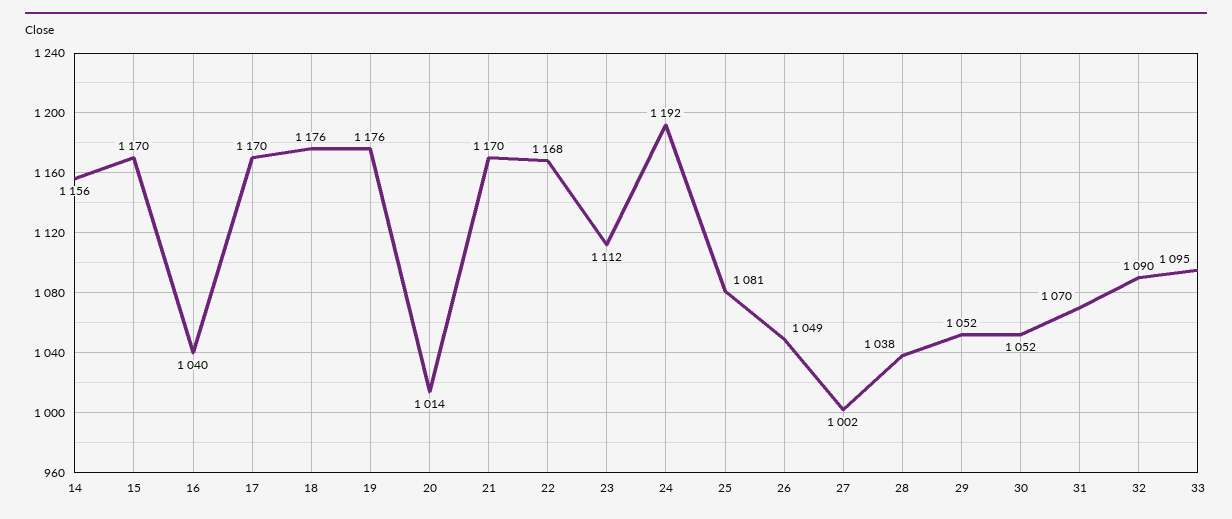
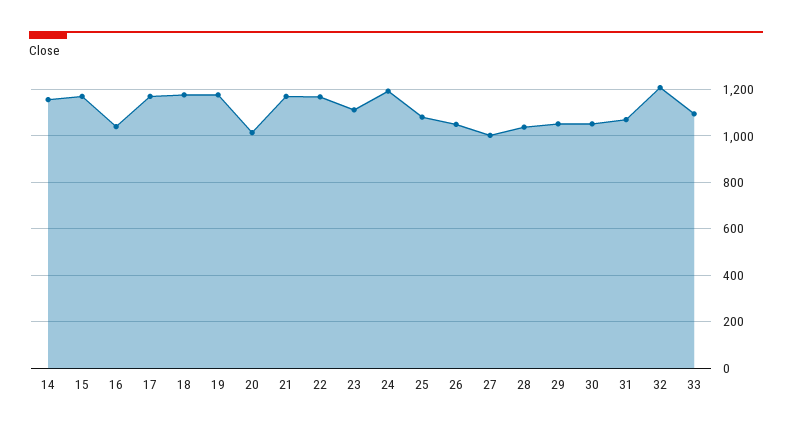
32: 1090 -> 1200

